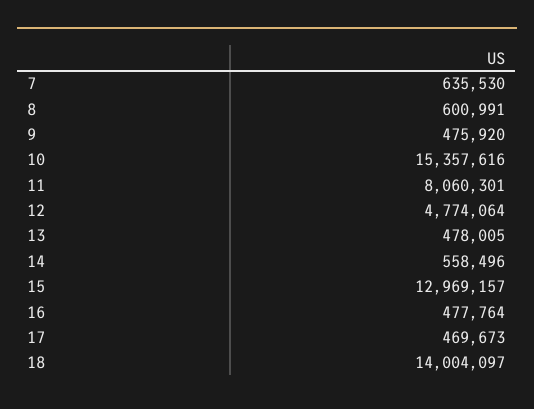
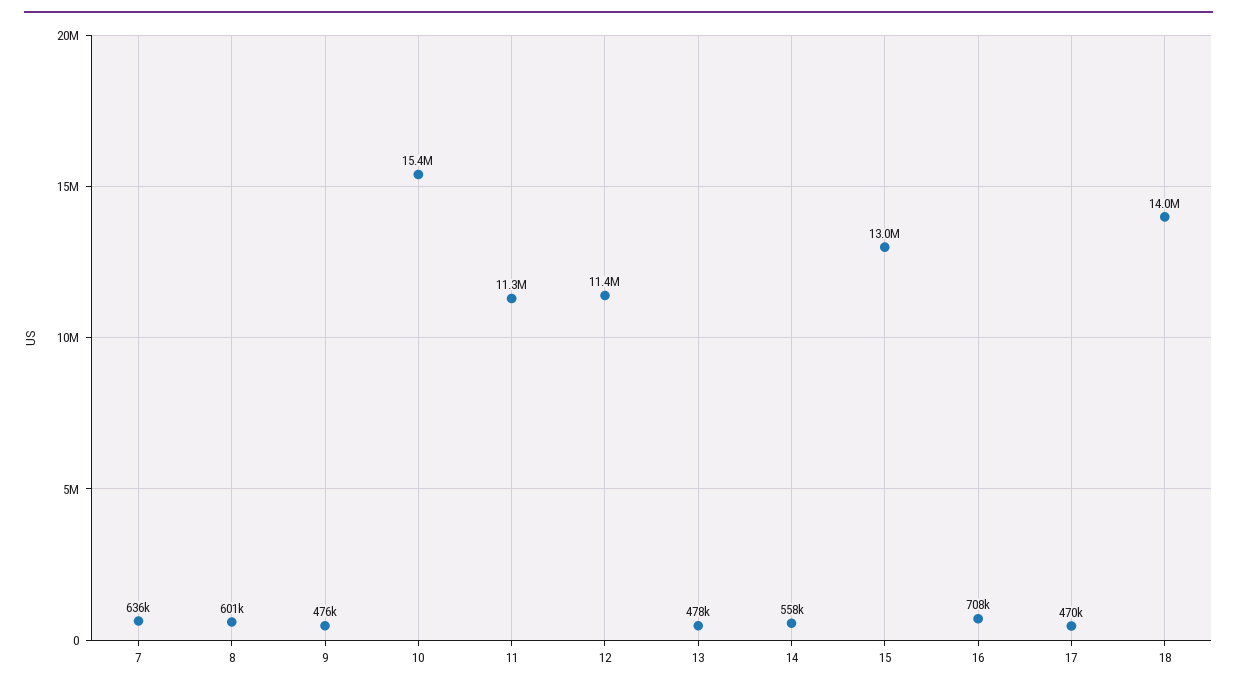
11: 8060301 -> 11300000
12: 4774064 -> 11400000
16: 477764 -> 708000

